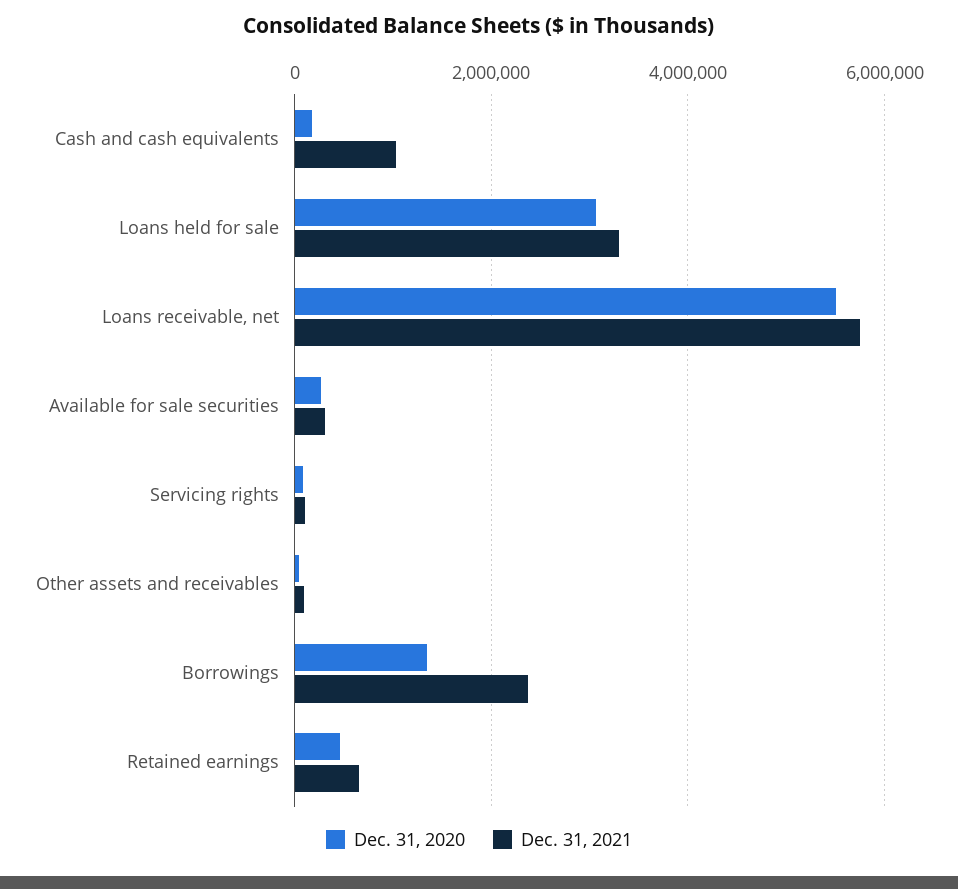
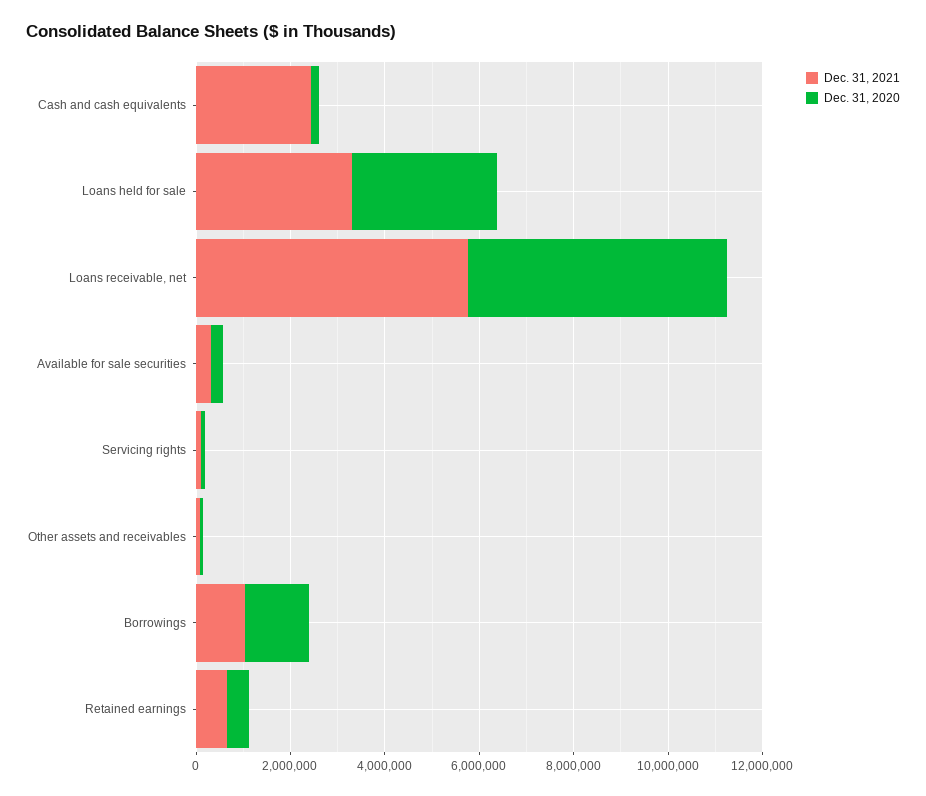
Dec. 31, 2021, Cash and cash equivalents: 1000000 -> 2500000
Dec. 31, 2021, Borrowings: 2400000 -> 1000000

